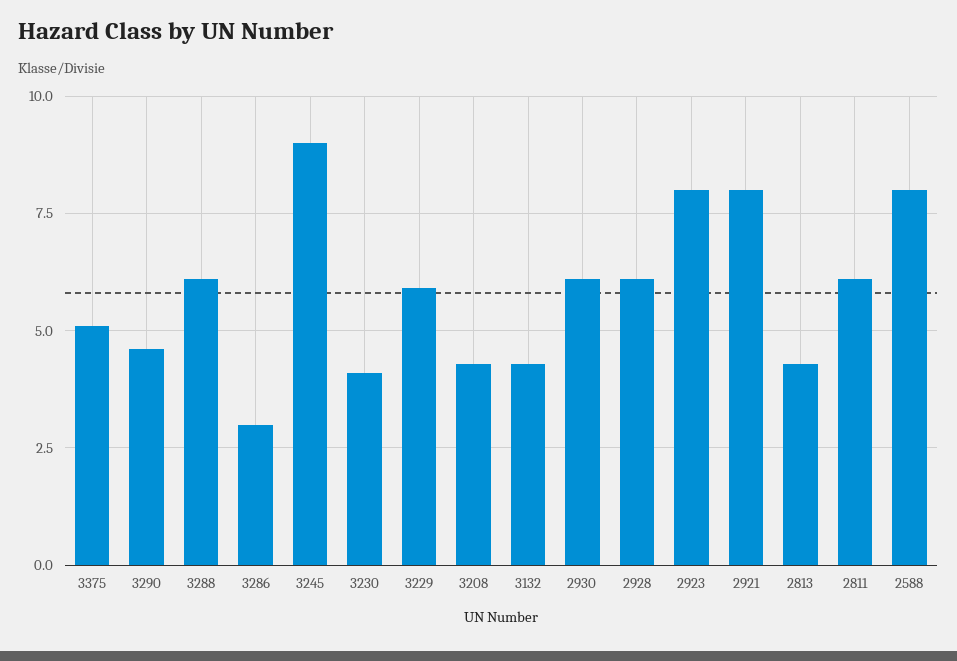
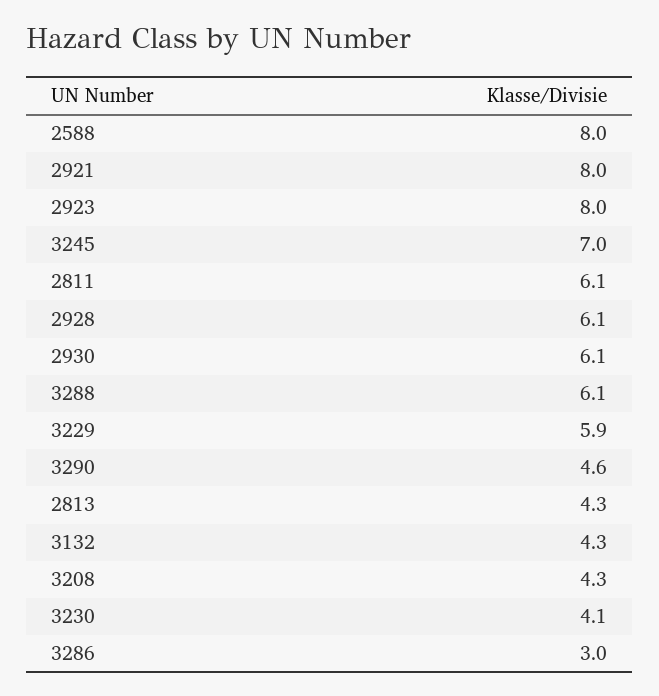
3375: 5 -> none
3245: 9 -> 7

